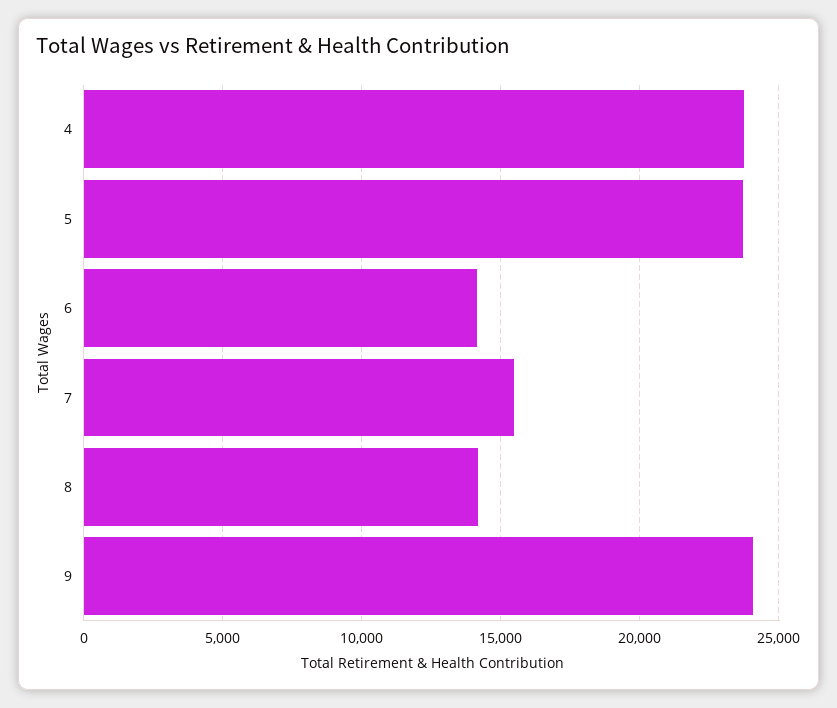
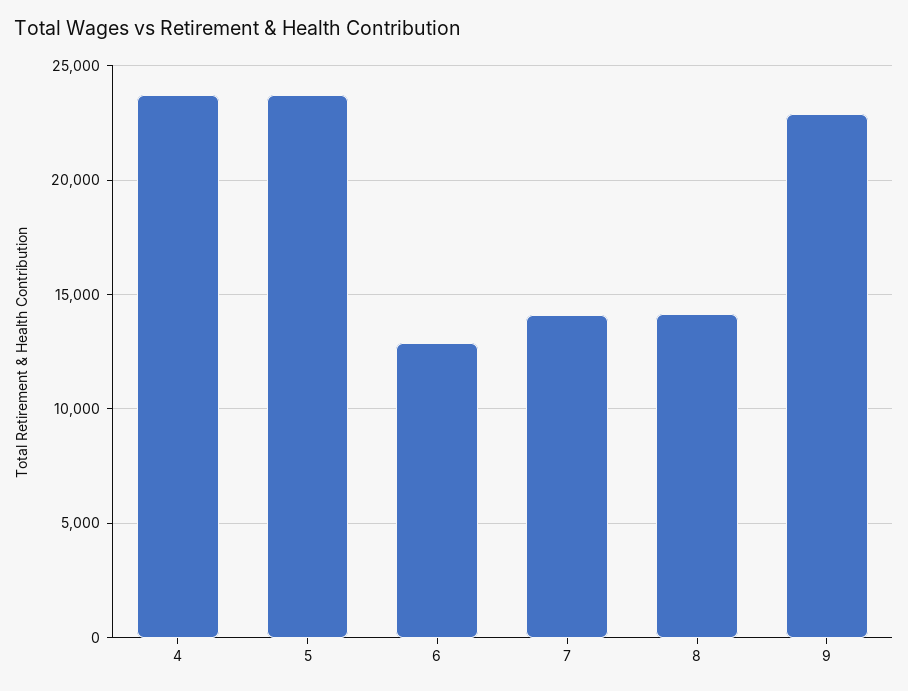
6: 14000 -> 13000
7: 15500 -> 14000
9: 24000 -> 23000

